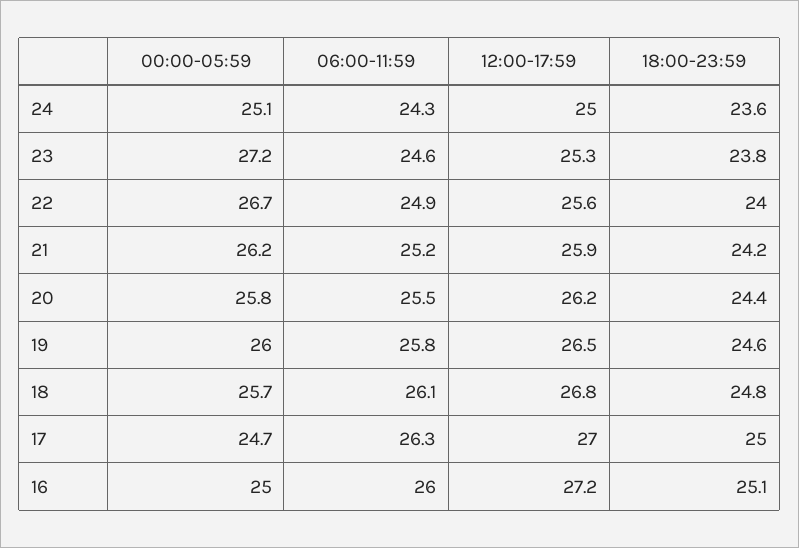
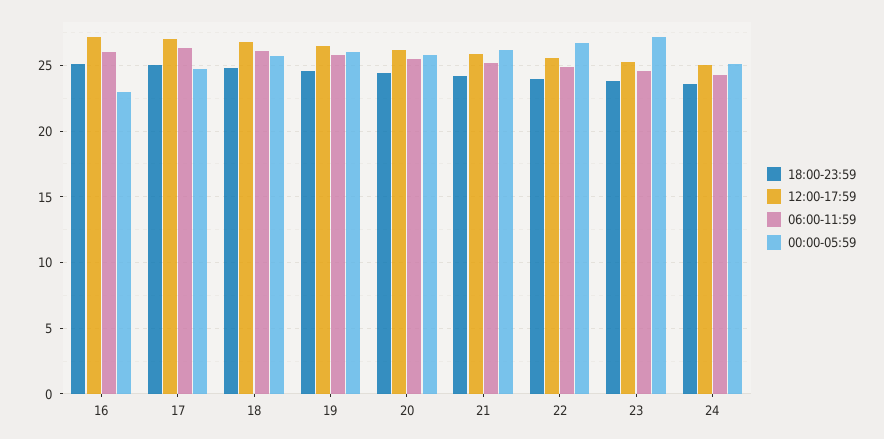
00:00-05:59, 16: 25 -> 23

